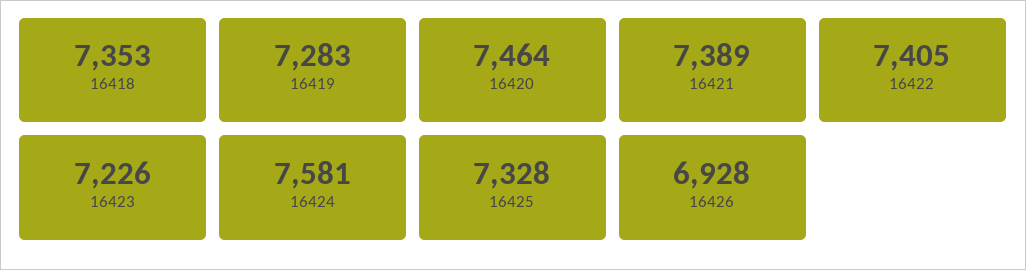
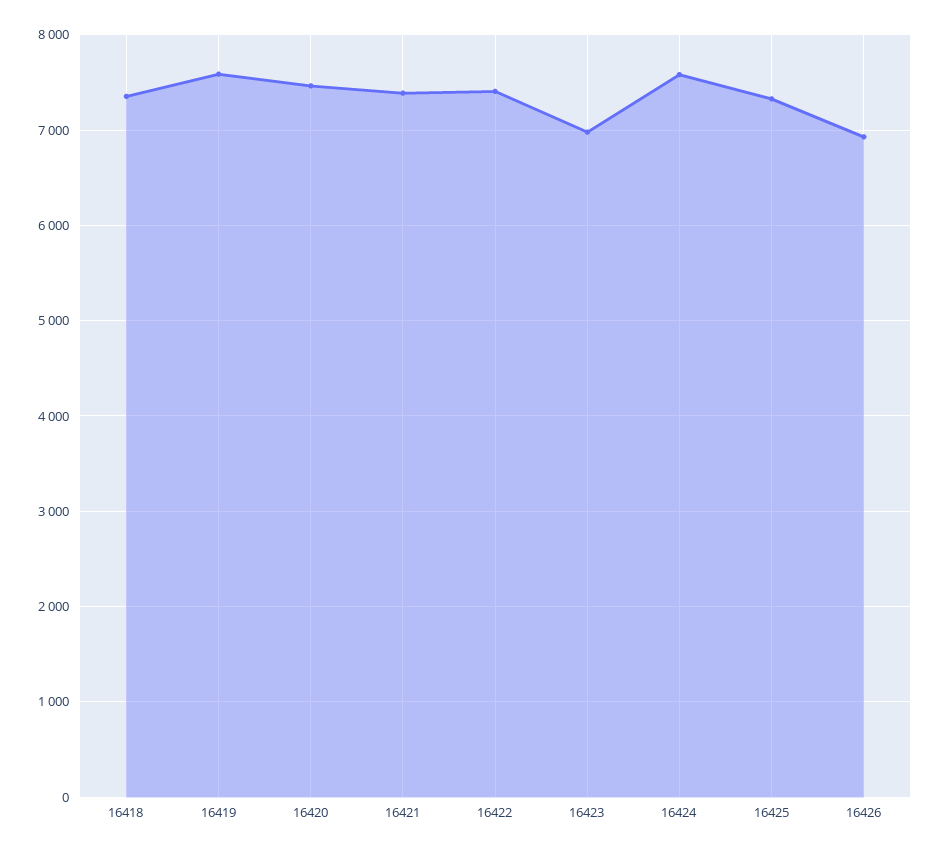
16419: 7283 -> 7600
16423: 7226 -> 7000

